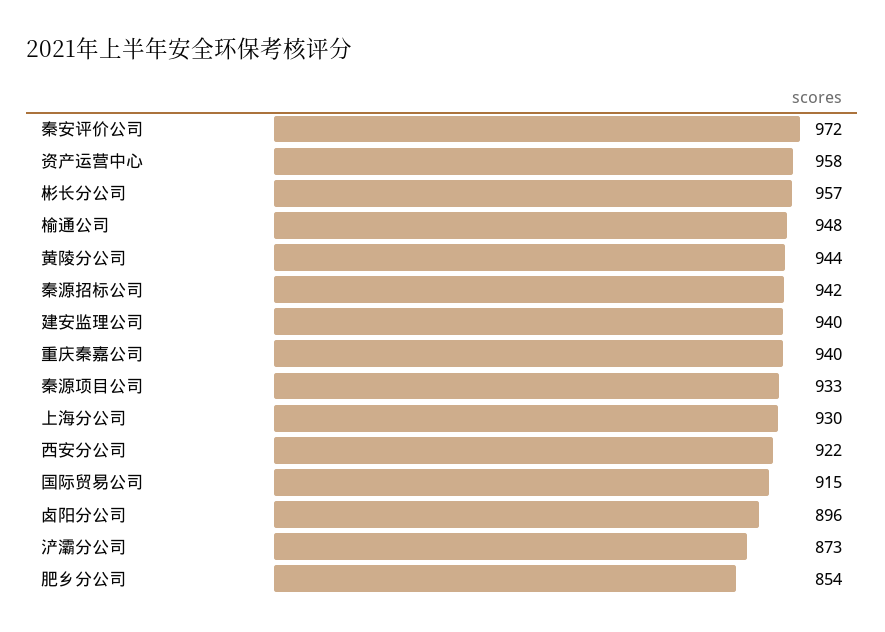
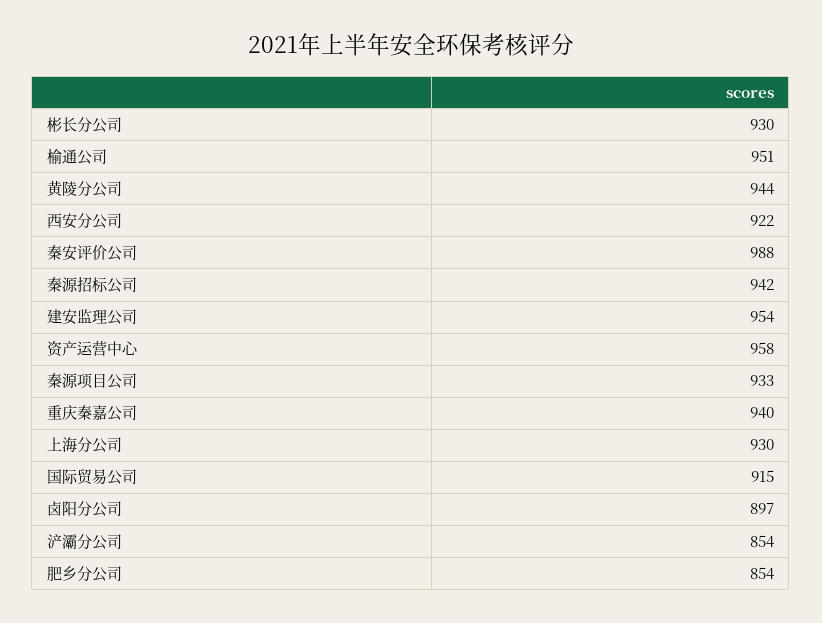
秦安评价公司: 972 -> 988
彬长分公司: 957 -> 930
榆通公司: 948 -> 951
建安监理公司: 940 -> 954
卤阳分公司: 896 -> 897
浐灞分公司: 873 -> 854

